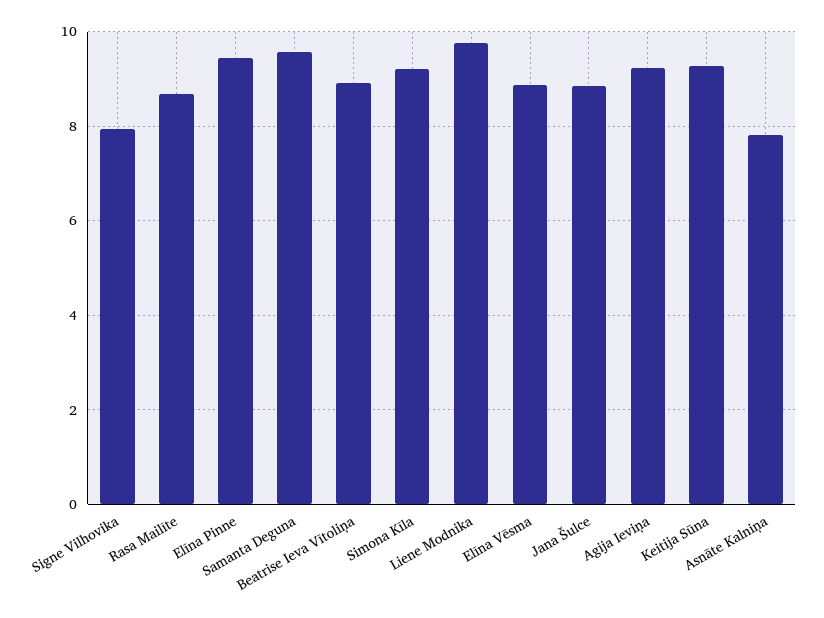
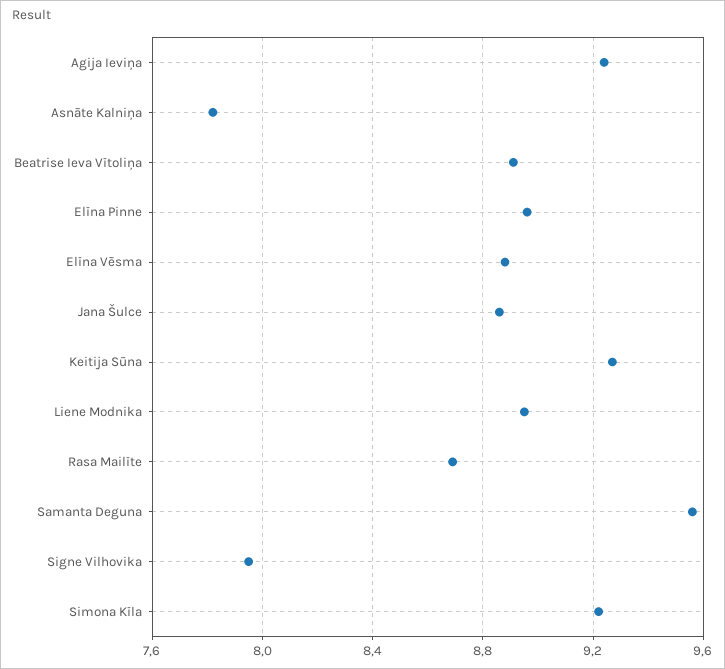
Elīna Pinne: 9.4 -> 8.95
Liene Modnika: 9.8 -> 8.95

